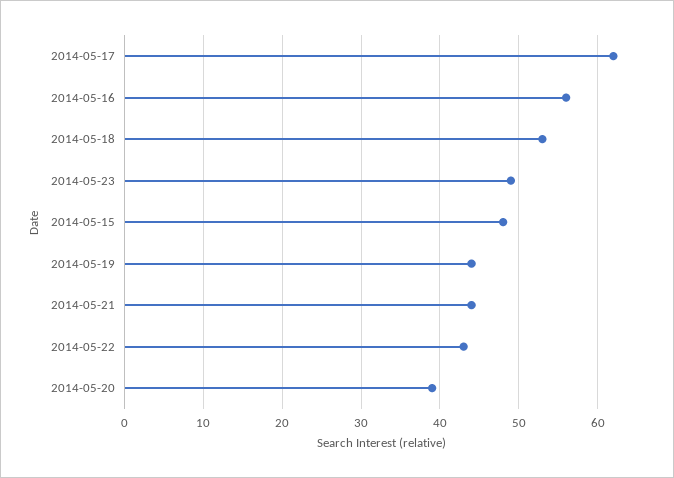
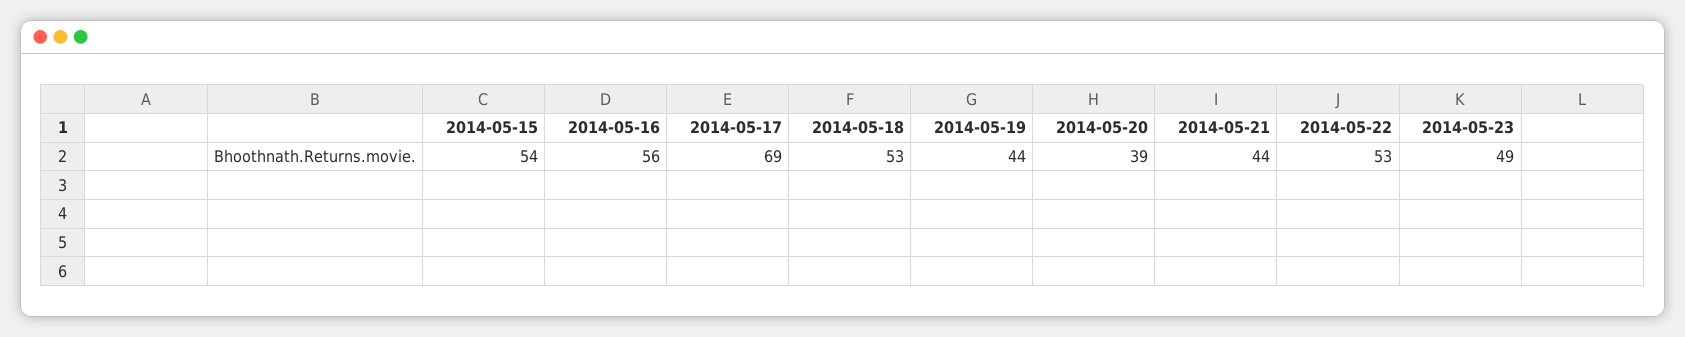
2014-05-17: 62 -> 69
2014-05-15: 48 -> 54
2014-05-22: 43 -> 53

